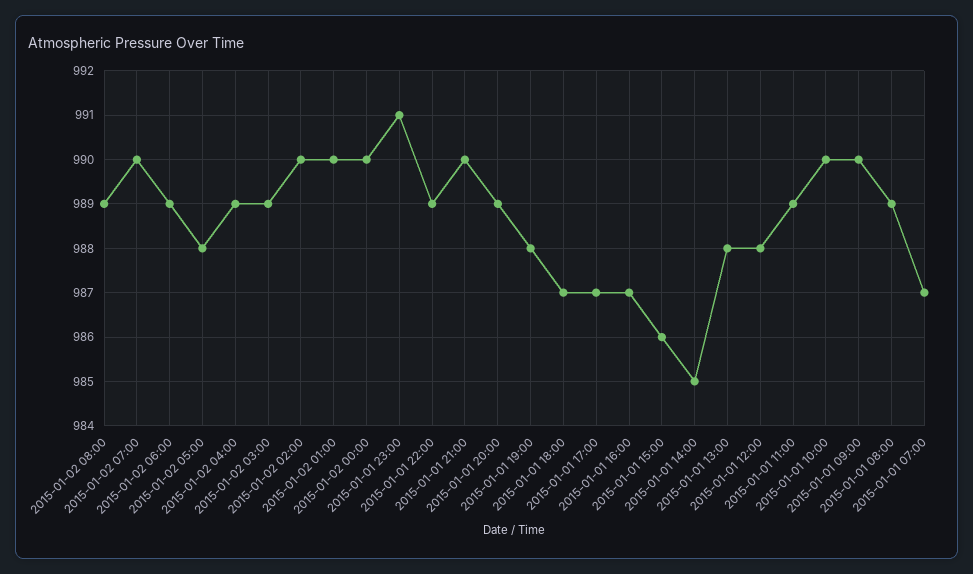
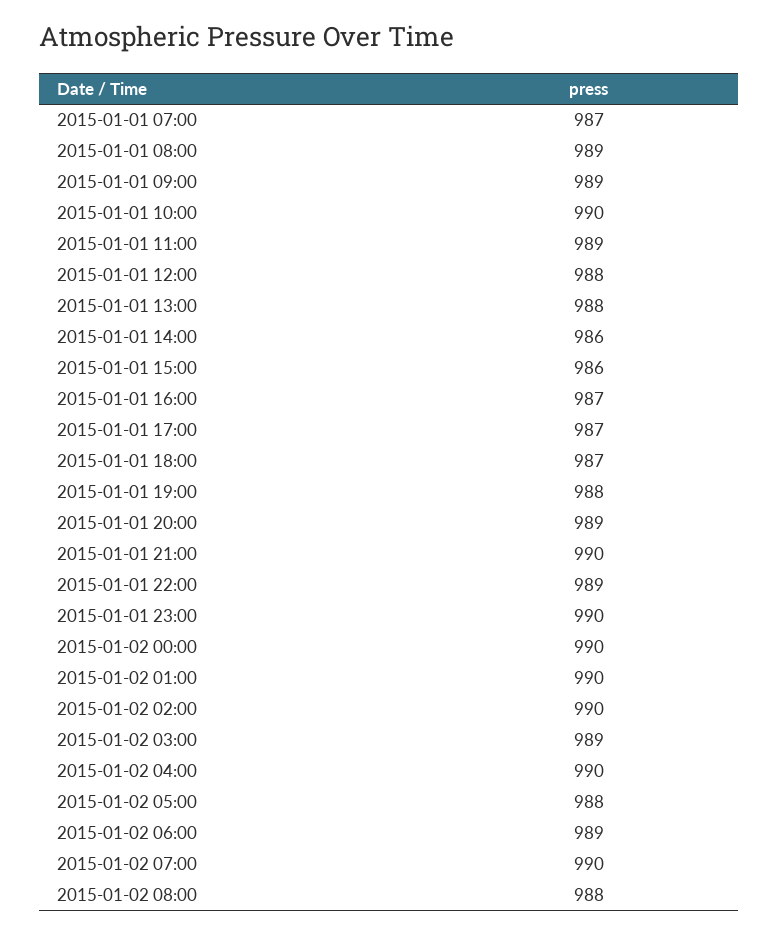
2015-01-02 08:00: 989 -> 988
2015-01-02 04:00: 989 -> 990
2015-01-01 23:00: 991 -> 990
2015-01-01 14:00: 985 -> 986
2015-01-01 09:00: 990 -> 989

